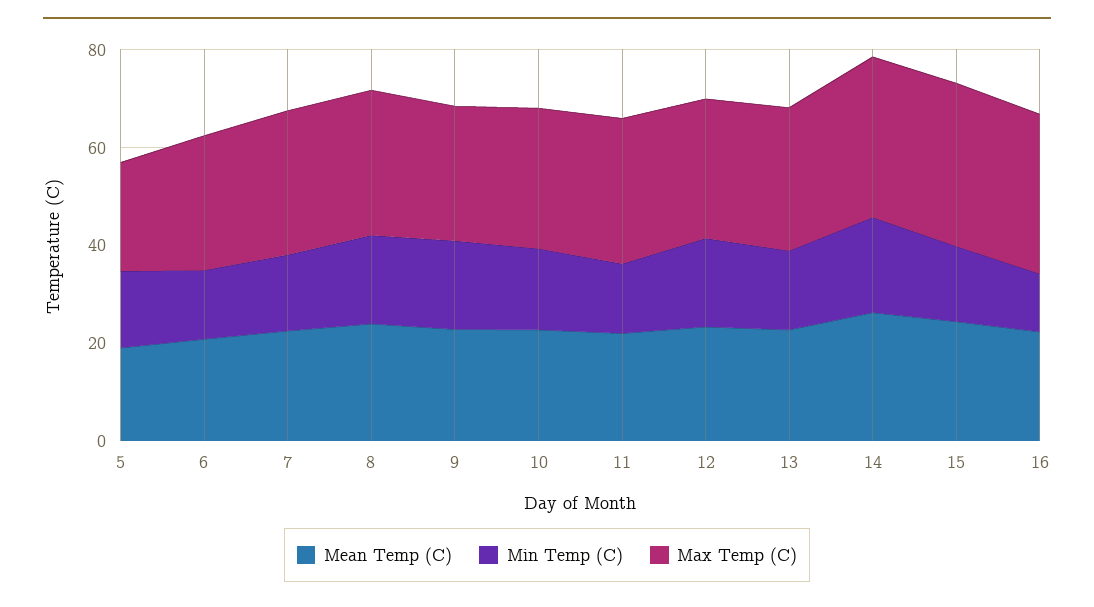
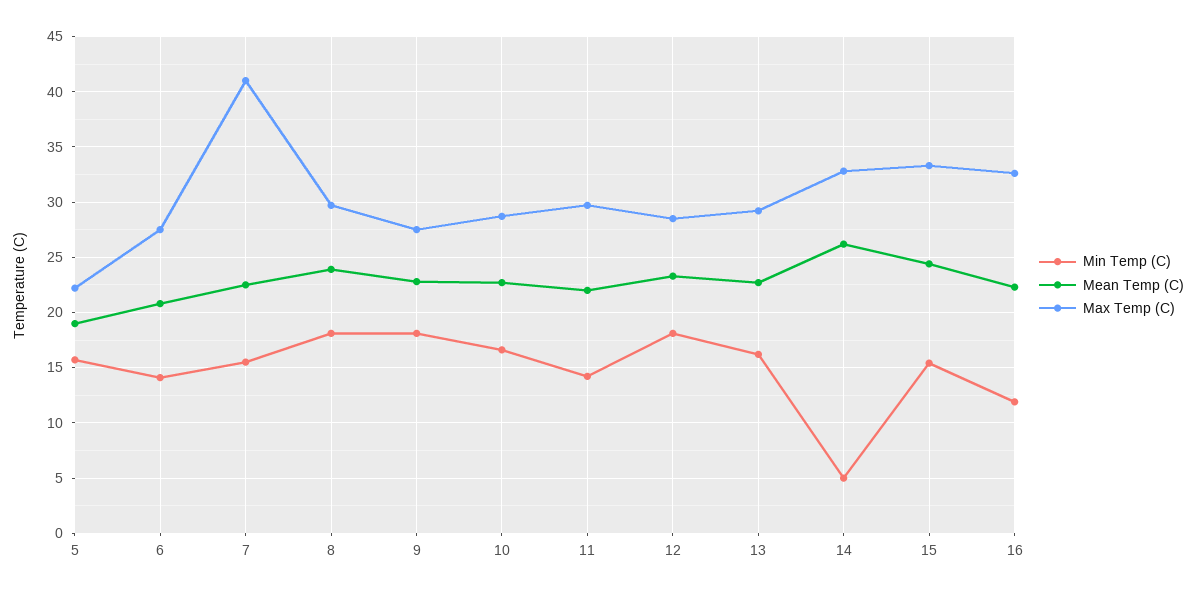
Max Temp (C), 7: 30 -> 41
Min Temp (C), 14: 20 -> 5

